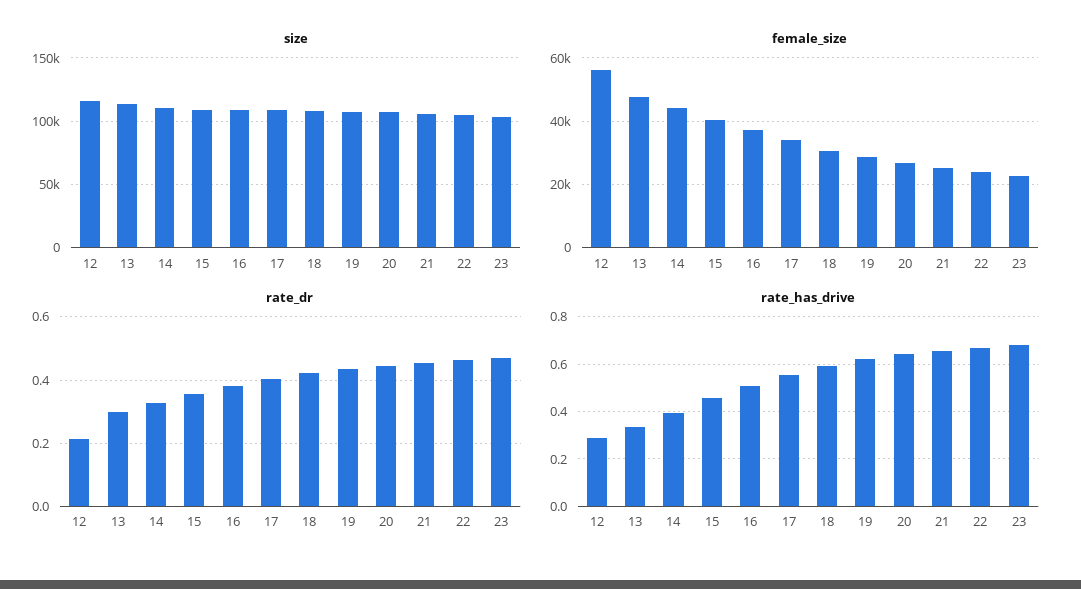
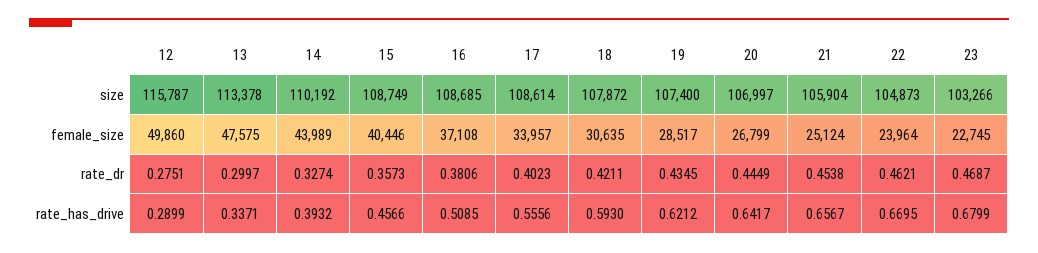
female_size, 12: 56000 -> 49860
rate_dr, 12: 0.22 -> 0.2751

